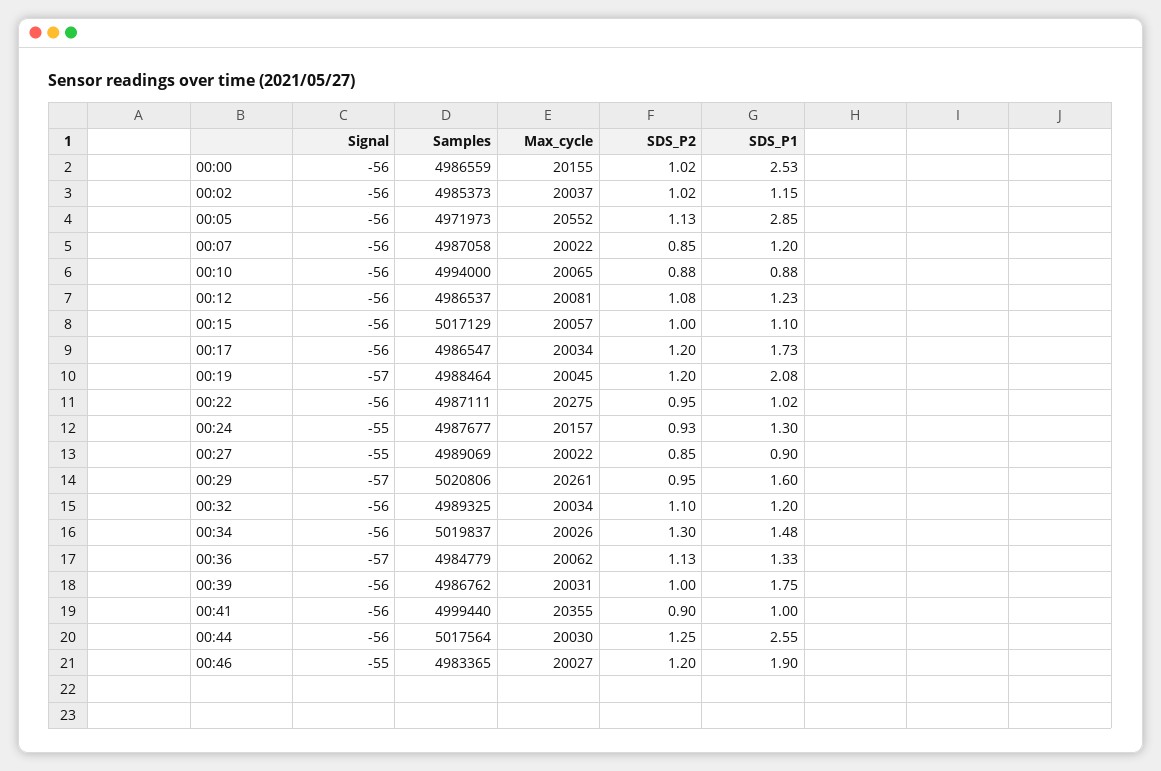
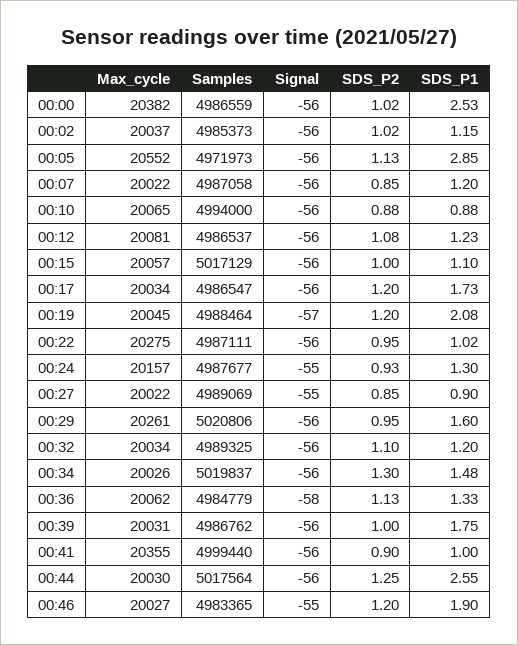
Max_cycle, 00:00: 20155 -> 20382
Signal, 00:29: -57 -> -56
Signal, 00:36: -57 -> -58

